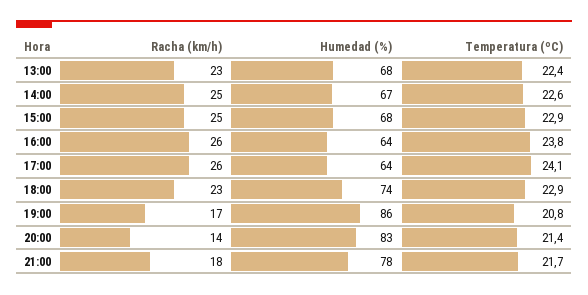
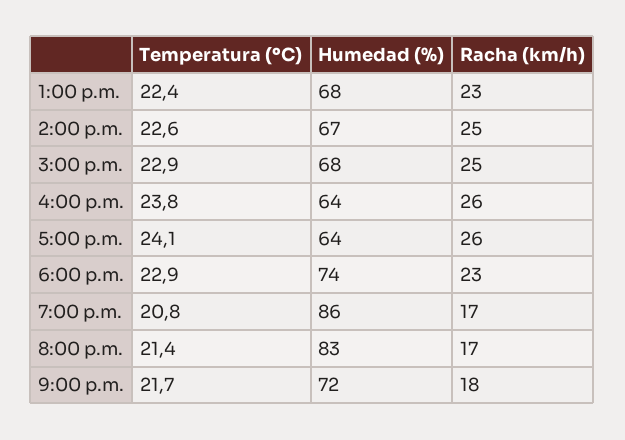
Racha (km/h), 20:00: 14 -> 17
Humedad (%), 21:00: 78 -> 72

